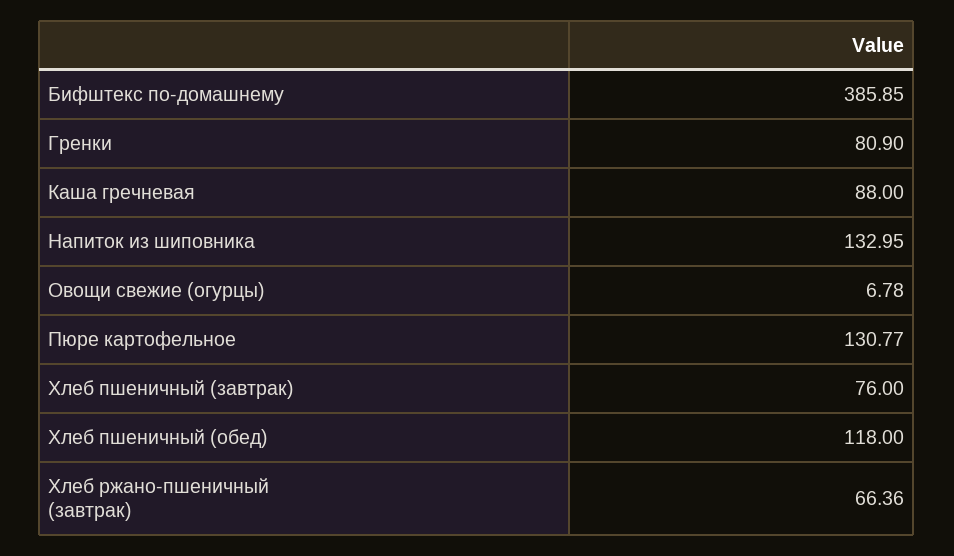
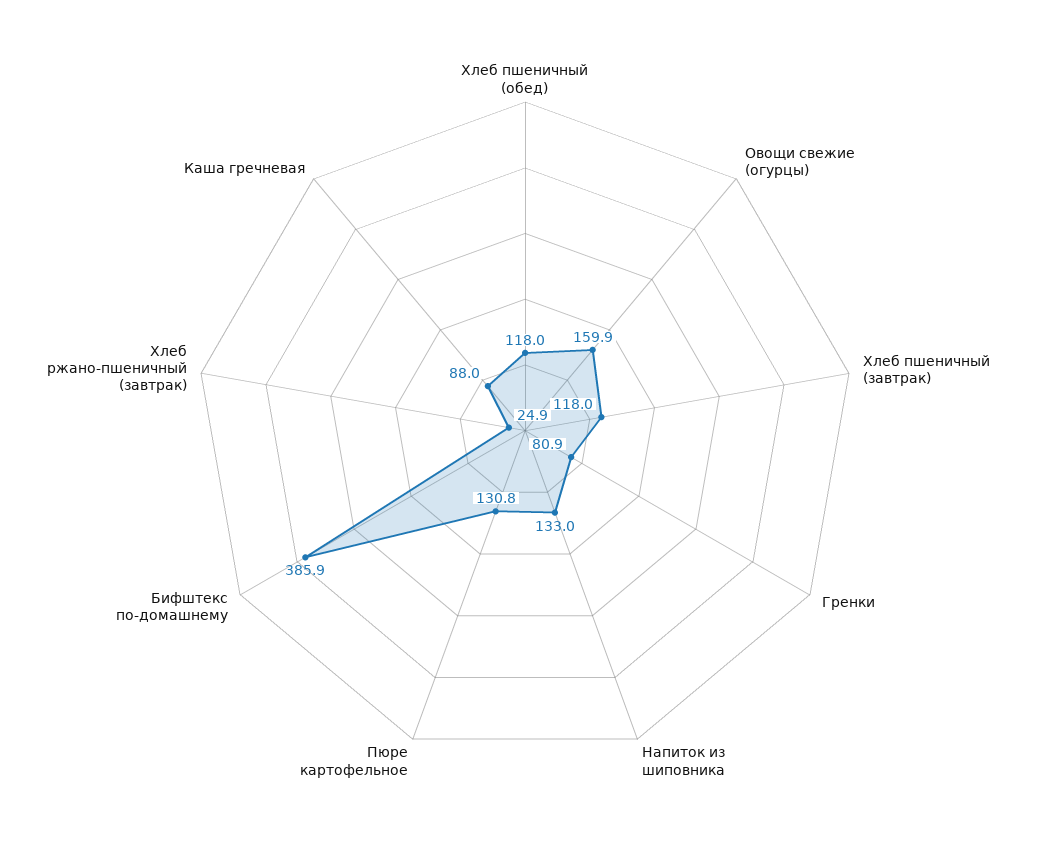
Овощи свежие (огурцы): 6.78 -> 159.9
Хлеб пшеничный (завтрак): 76 -> 118
Хлеб ржано-пшеничный (завтрак): 66.36 -> 24.9

